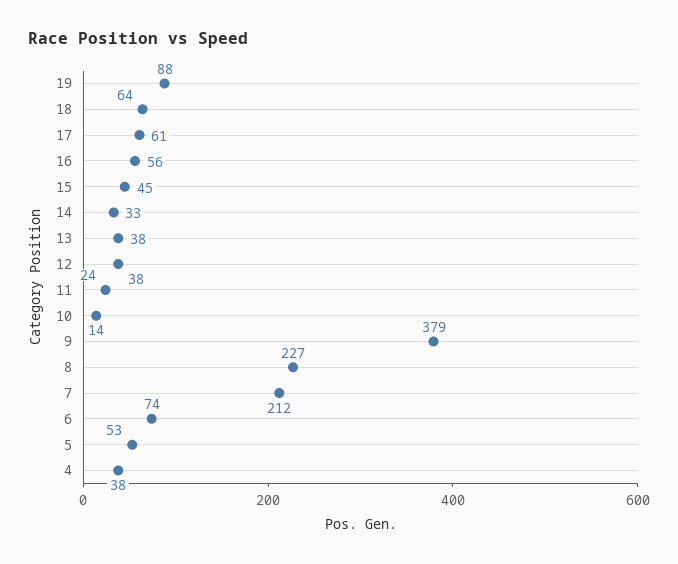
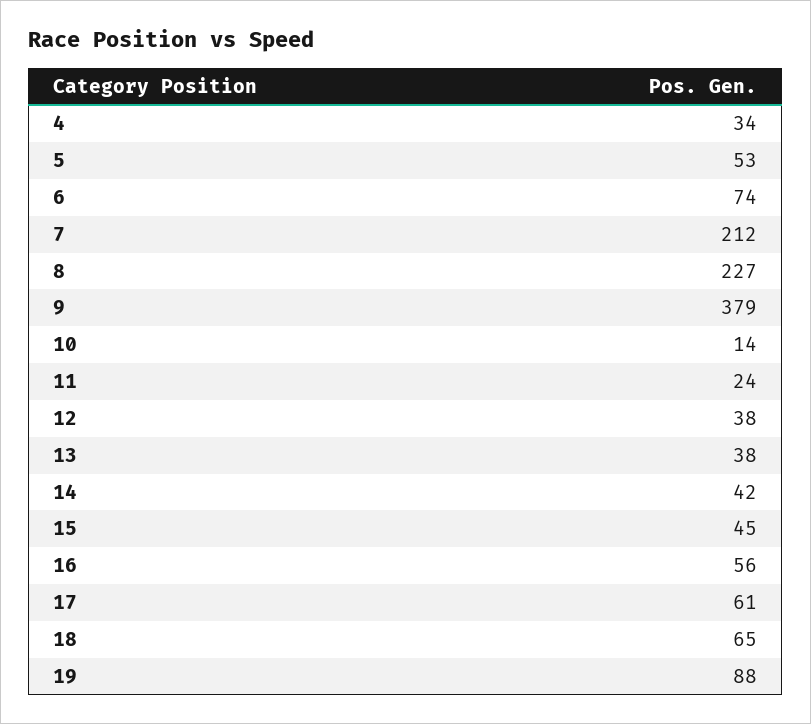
18: 64 -> 65
14: 33 -> 42
4: 38 -> 34

